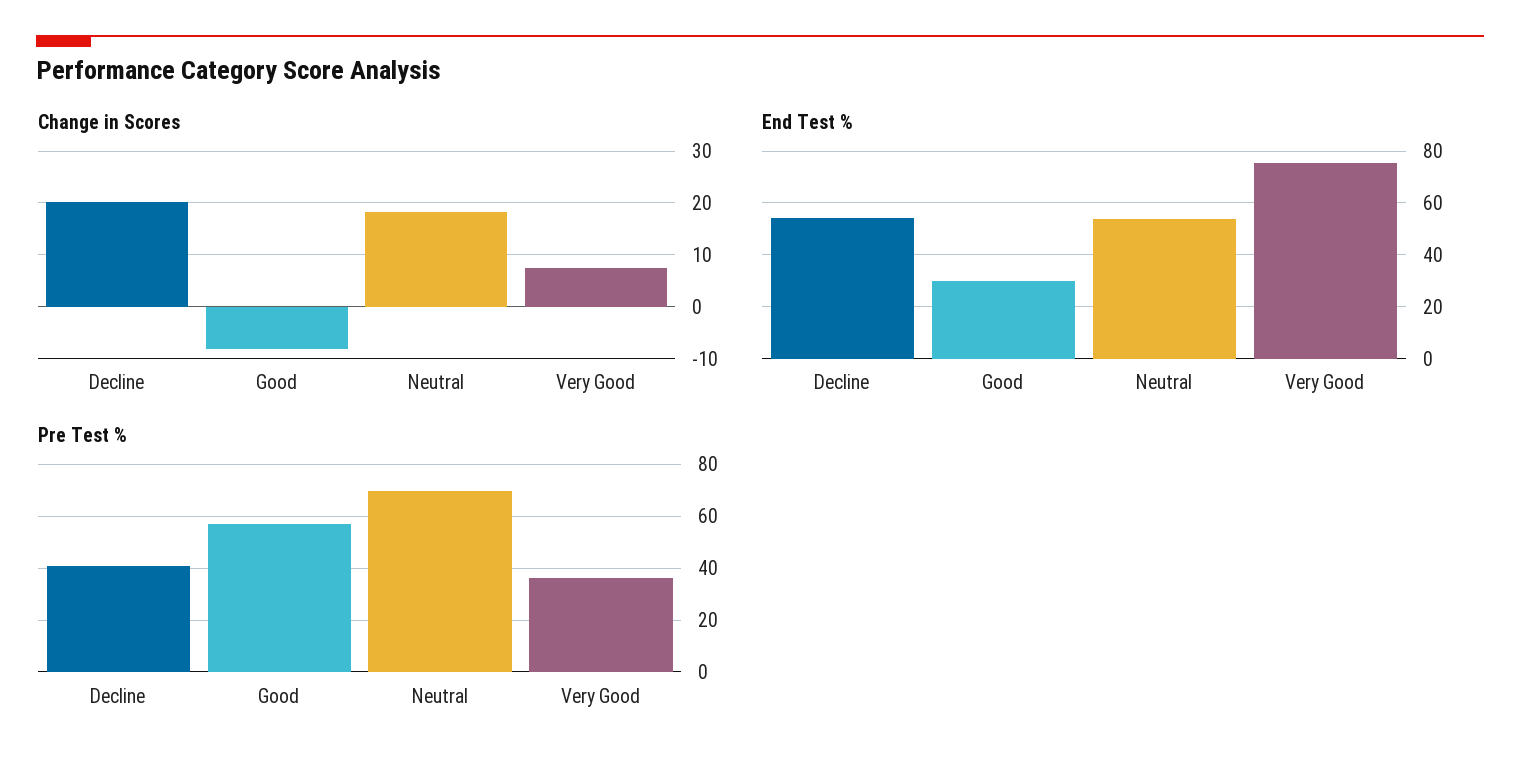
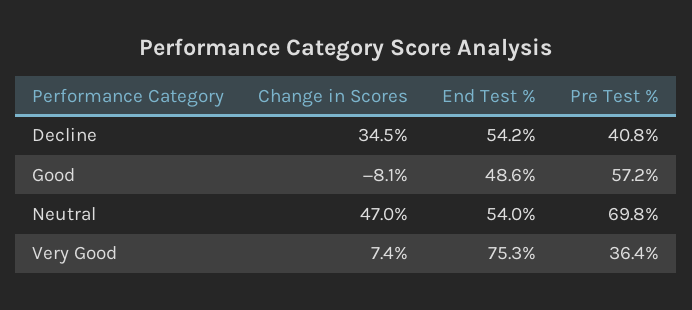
Change in Scores, Decline: 20 -> 34.5
Change in Scores, Neutral: 18 -> 47
End Test %, Good: 30 -> 48.6

